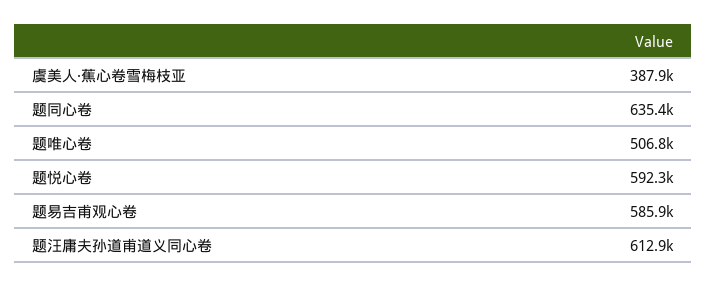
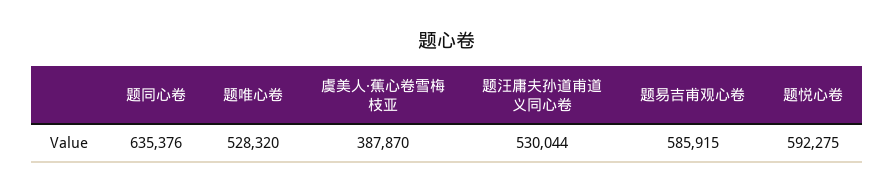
题唯心卷: 506800 -> 528320
题汪庸夫孙道甫道义同心卷: 612900 -> 530044

